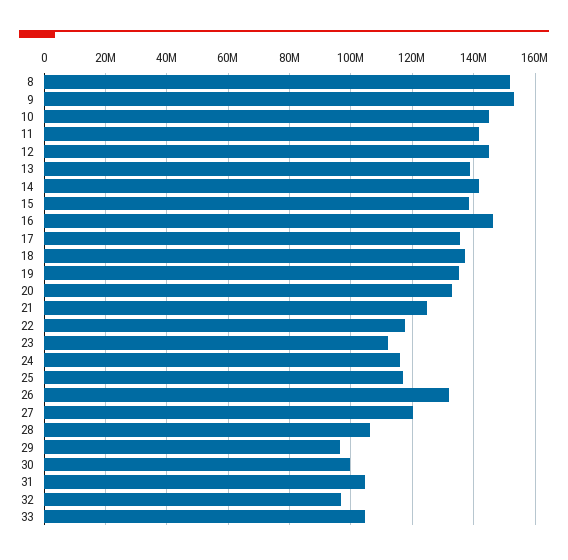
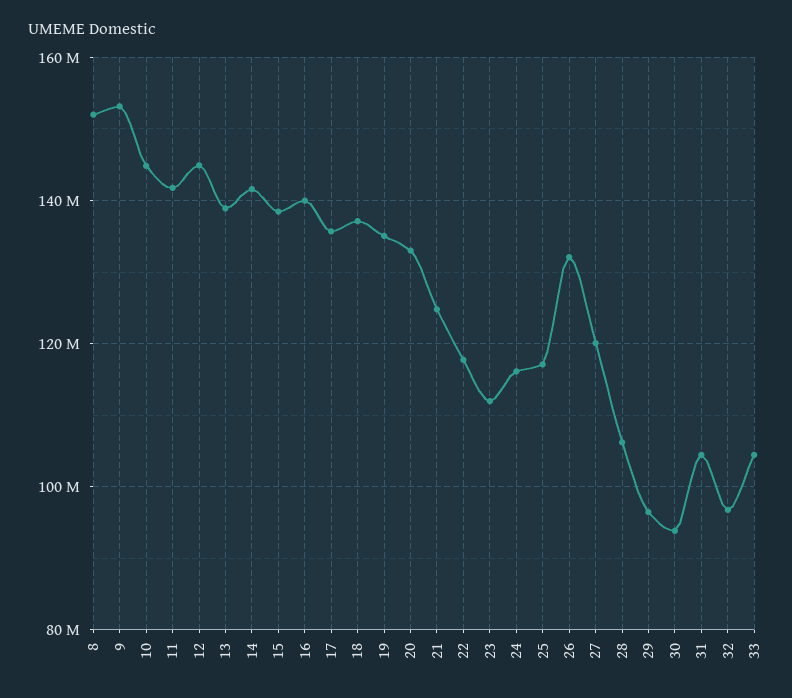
16: 146000000 -> 140000000
30: 100000000 -> 94000000

